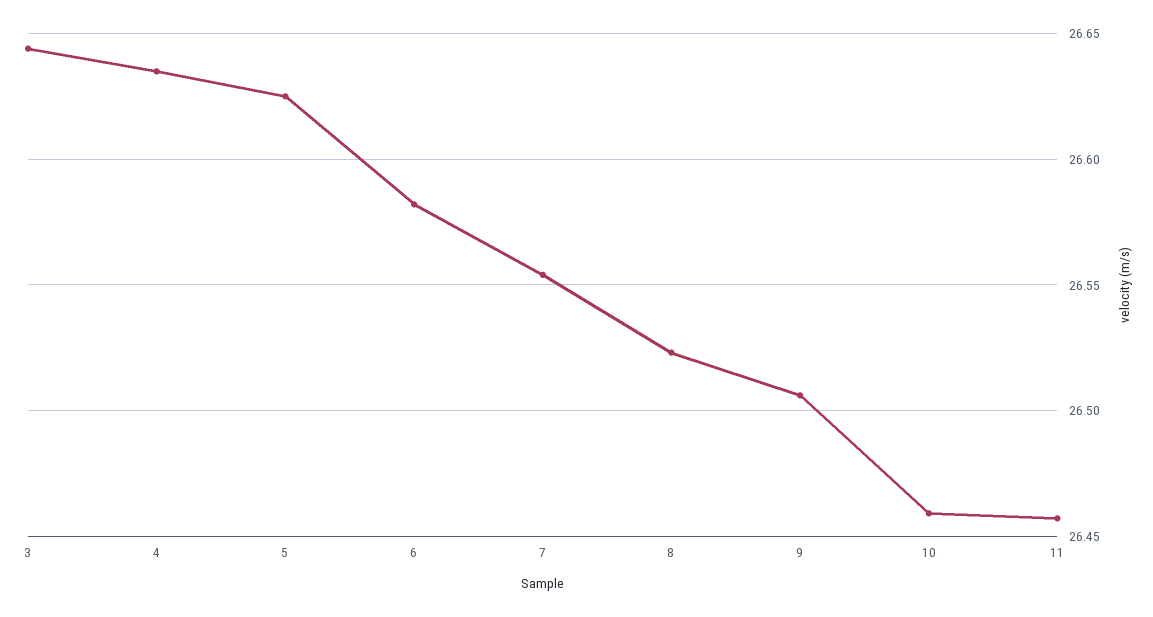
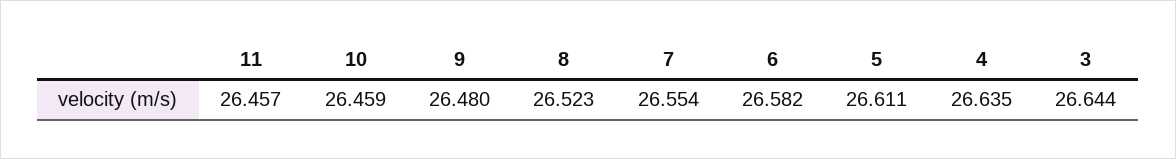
5: 26.625 -> 26.611
9: 26.505 -> 26.48

